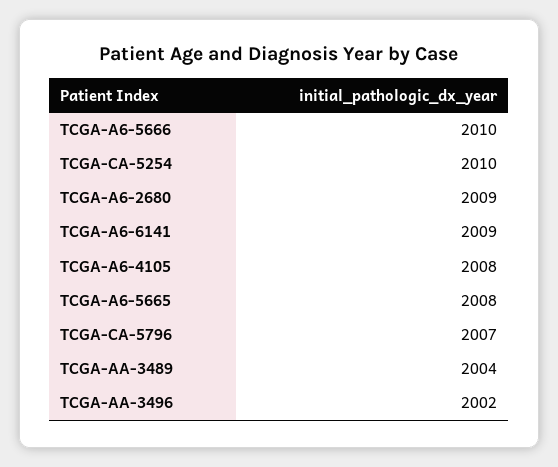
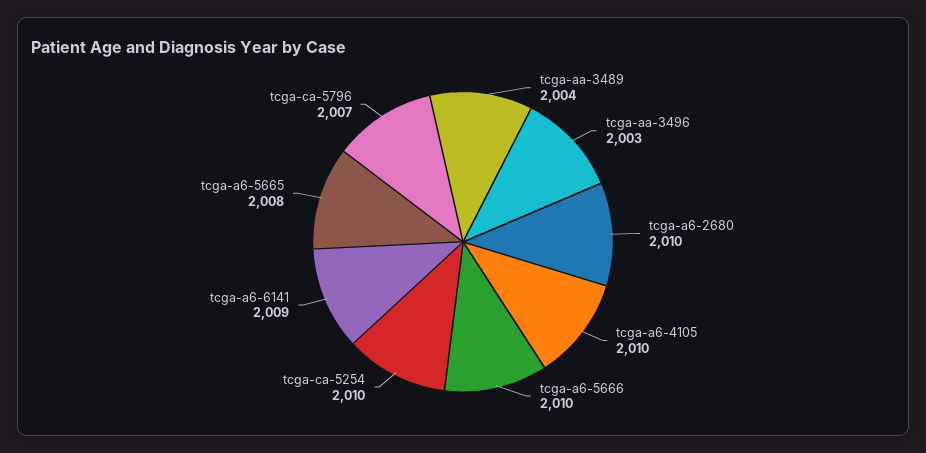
TCGA-A6-2680: 2009 -> 2010
TCGA-A6-4105: 2008 -> 2010
TCGA-AA-3496: 2002 -> 2003

